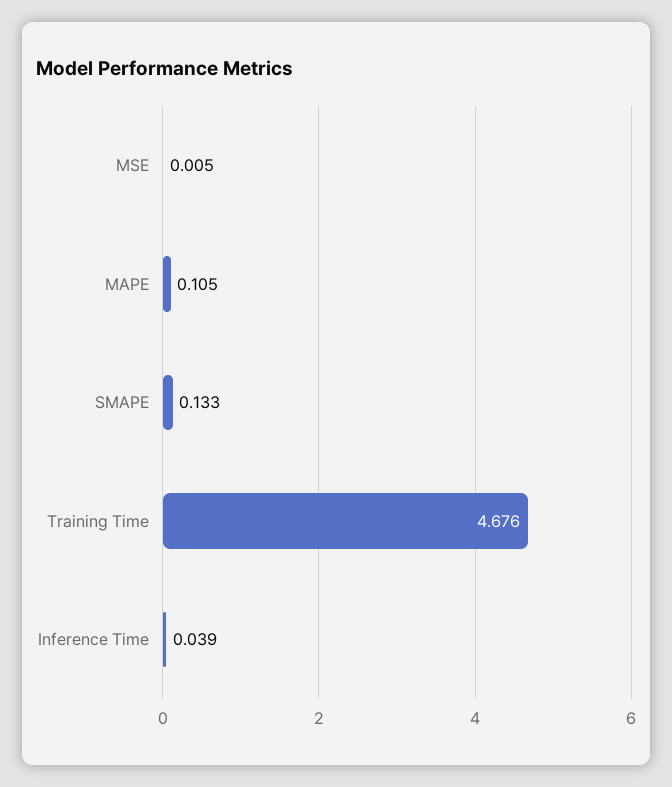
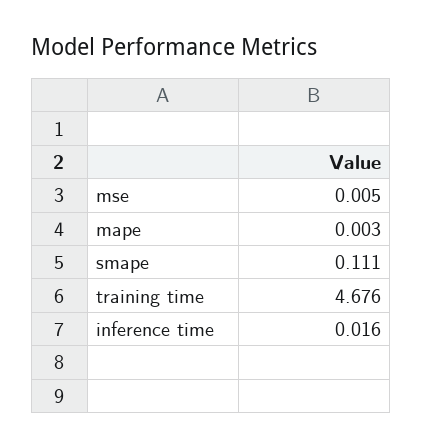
MAPE: 0.105 -> 0.003
SMAPE: 0.133 -> 0.111
Inference Time: 0.039 -> 0.016

